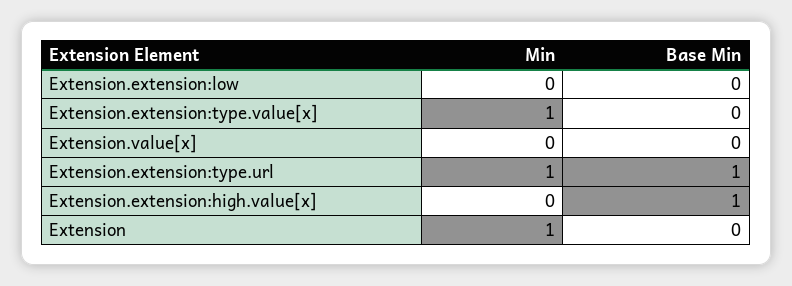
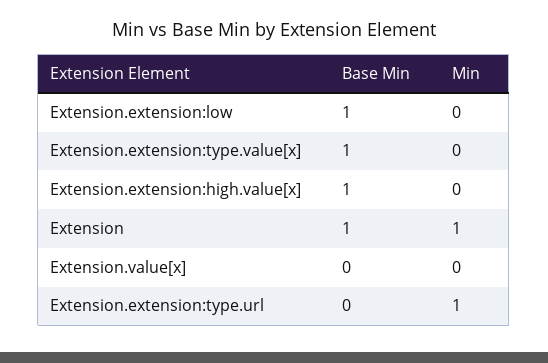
Base Min, Extension.extension:low: 0 -> 1
Min, Extension.extension:type.value[x]: 1 -> 0
Base Min, Extension.extension:type.value[x]: 0 -> 1
Base Min, Extension.extension:type.url: 1 -> 0
Base Min, Extension: 0 -> 1

